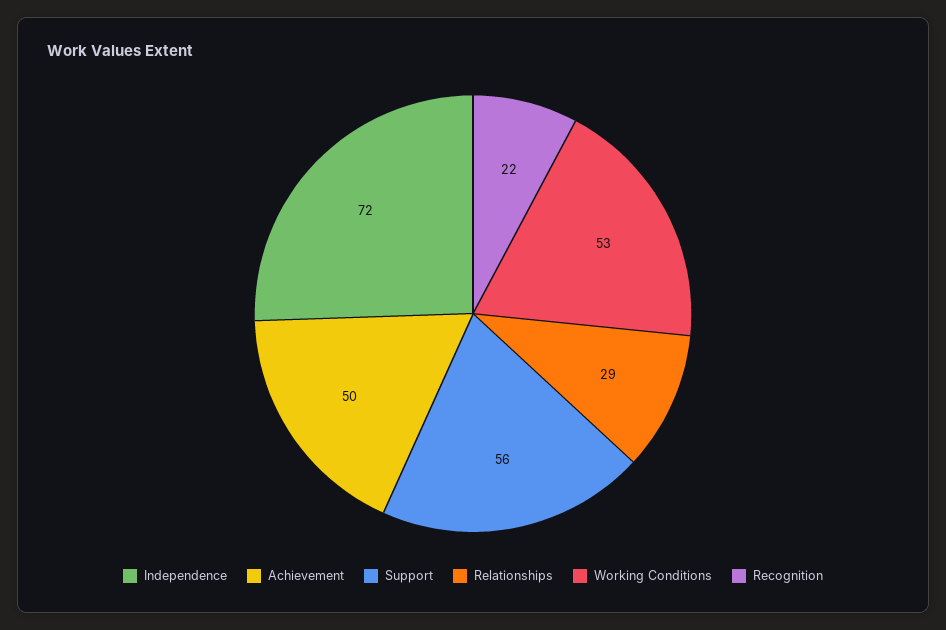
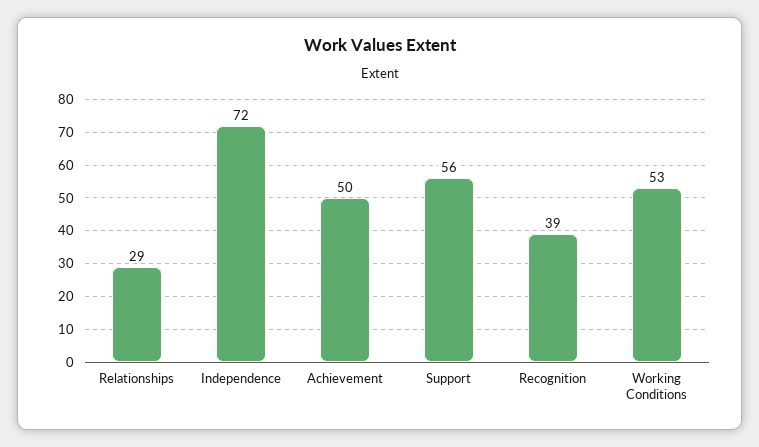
Recognition: 22 -> 39

